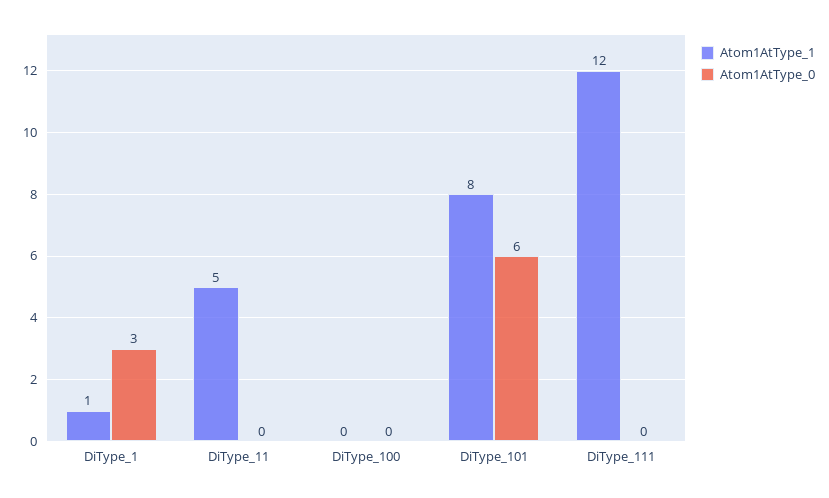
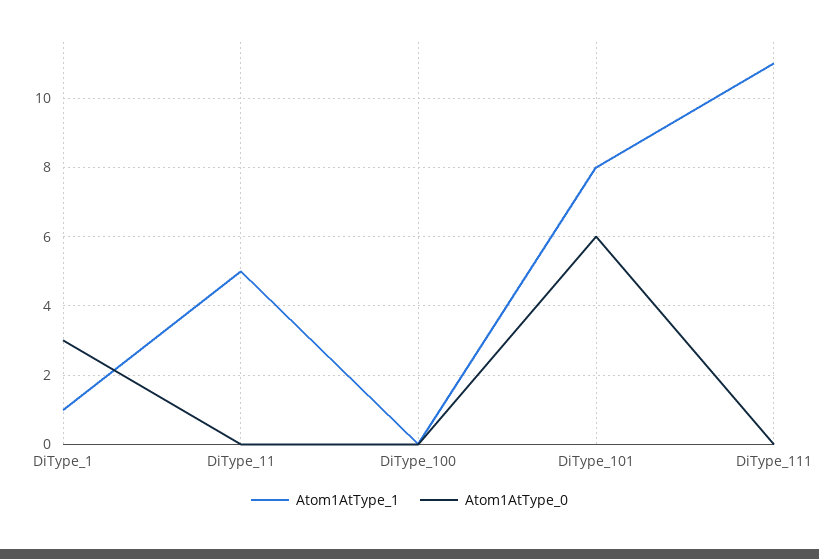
Atom1AtType_1, DiType_111: 12 -> 11

